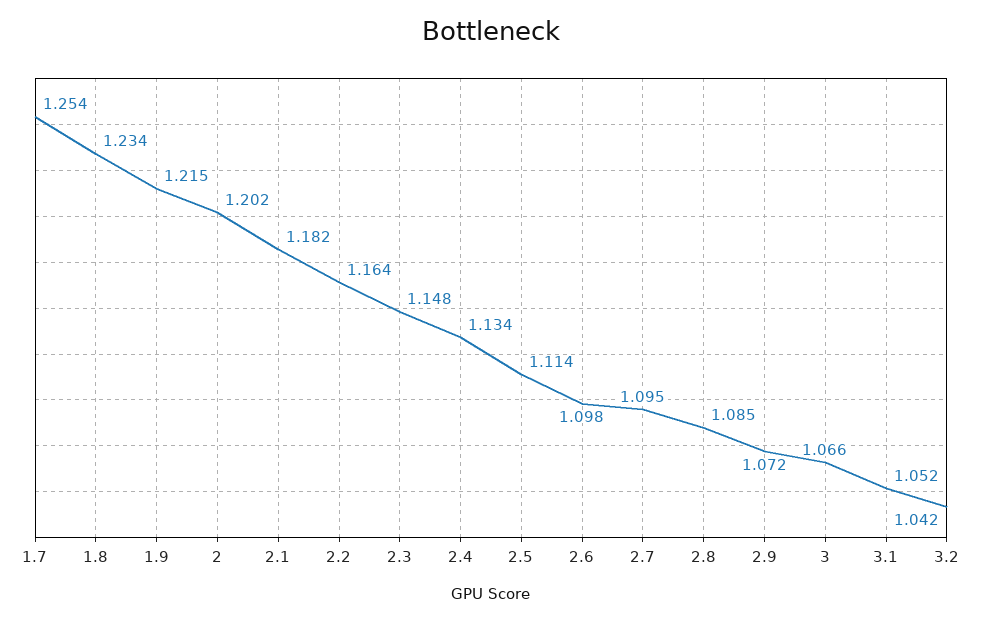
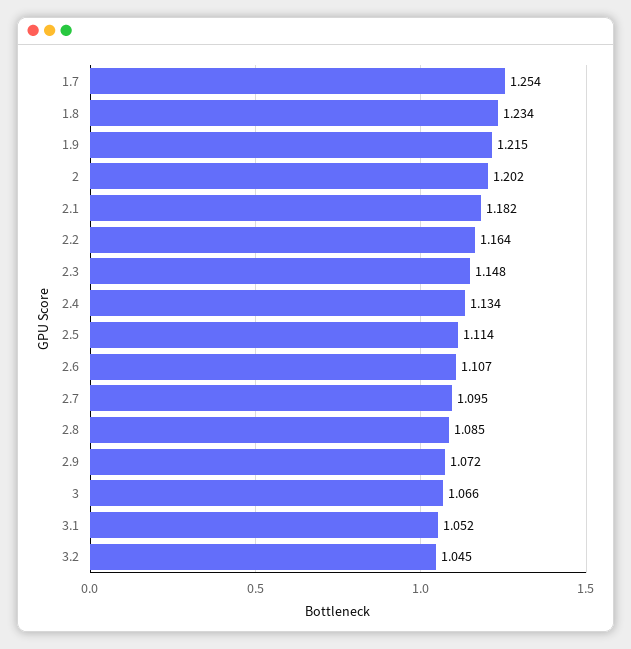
2.6: 1.098 -> 1.107
3.2: 1.042 -> 1.045

